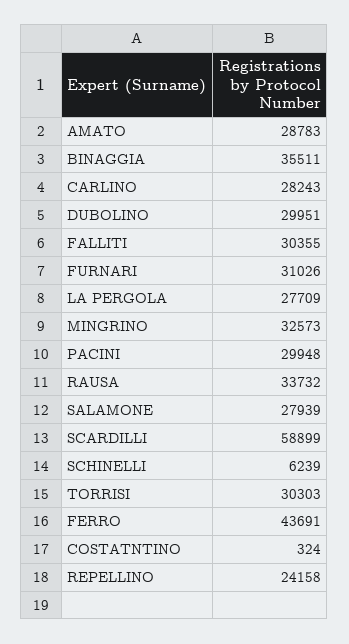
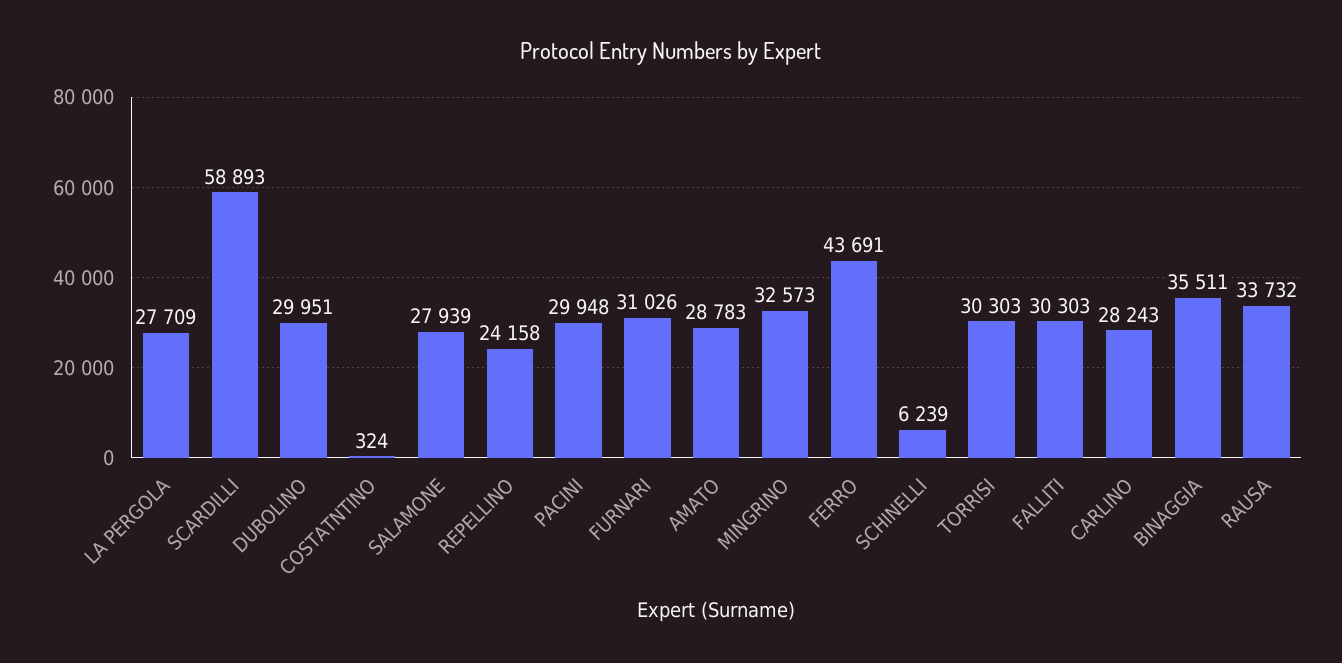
FALLITI: 30355 -> 30303
SCARDILLI: 58899 -> 58893

